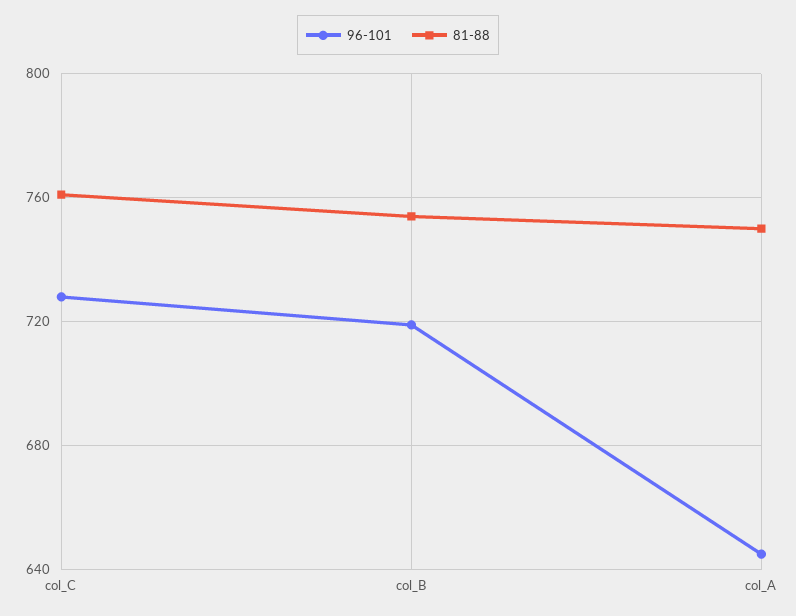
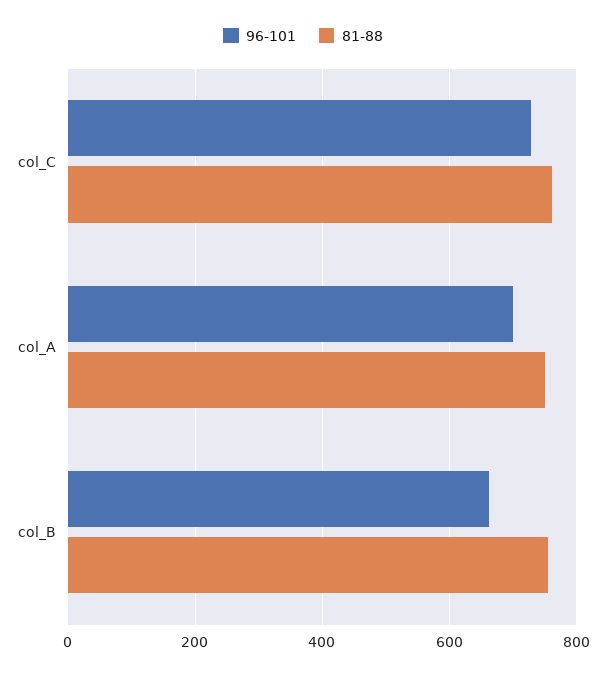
96-101, col_B: 720 -> 660
96-101, col_A: 645 -> 700

